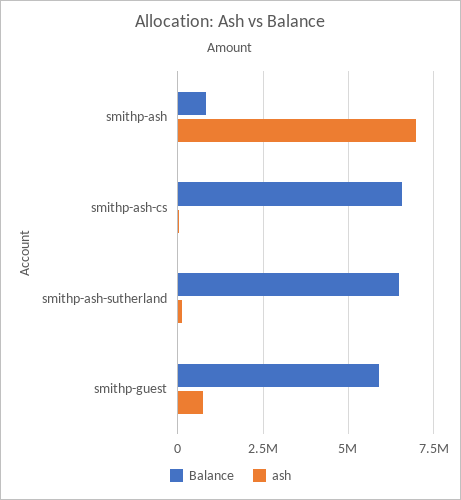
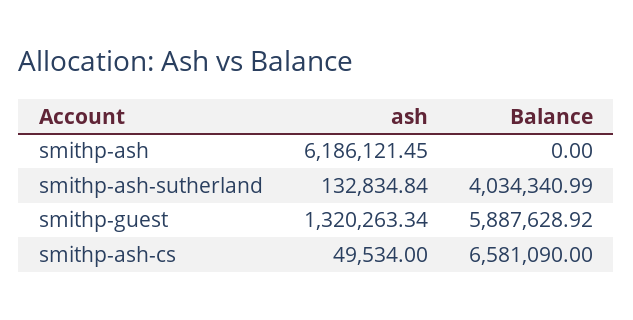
Balance, smithp-ash: 750000 -> 0
ash, smithp-ash: 7000000 -> 6186121.45
Balance, smithp-ash-sutherland: 6500000 -> 4034340.99
ash, smithp-guest: 750000 -> 1320263.34

